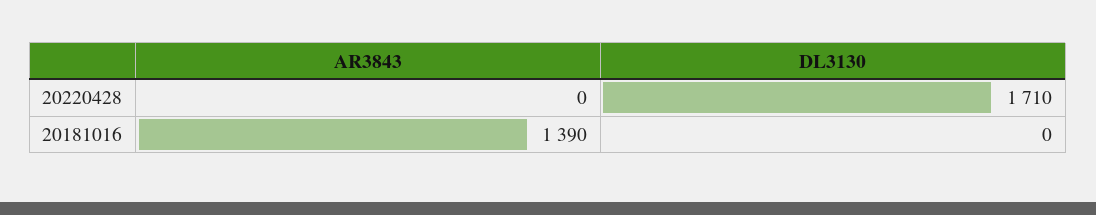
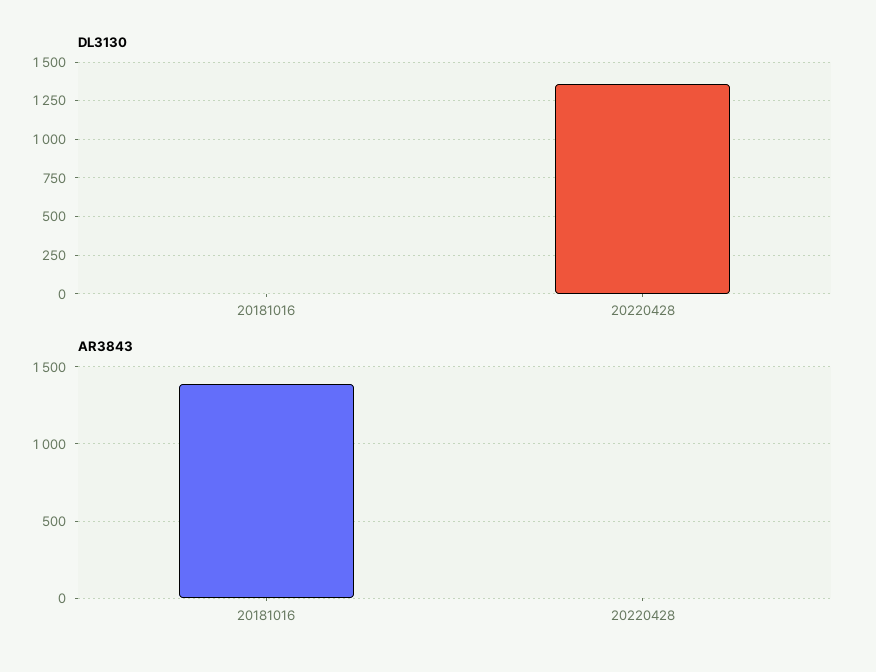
DL3130, 20220428: 1710 -> 1350

